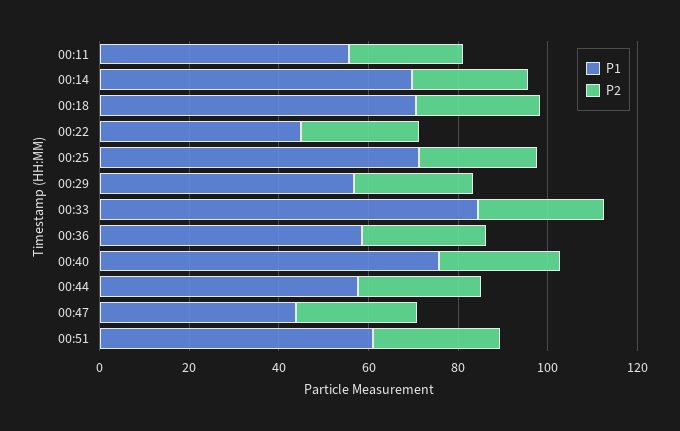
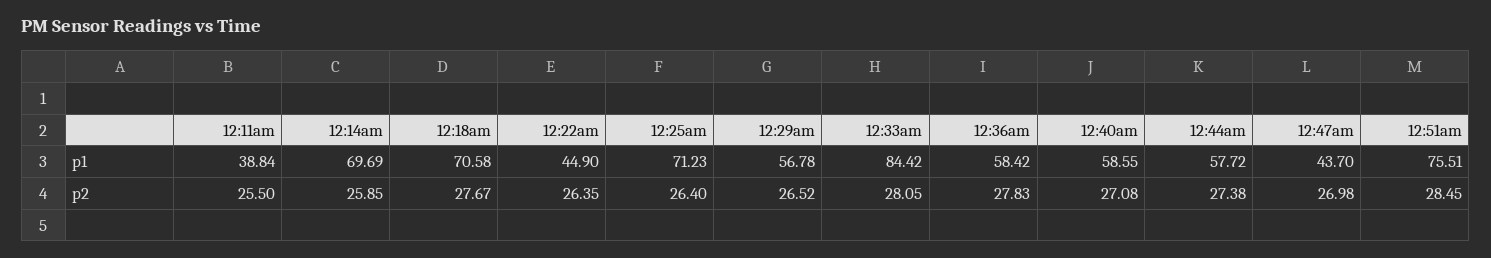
P1, 00:11: 55 -> 38.84
P1, 00:40: 75 -> 58.55
P1, 00:51: 60 -> 75.51

